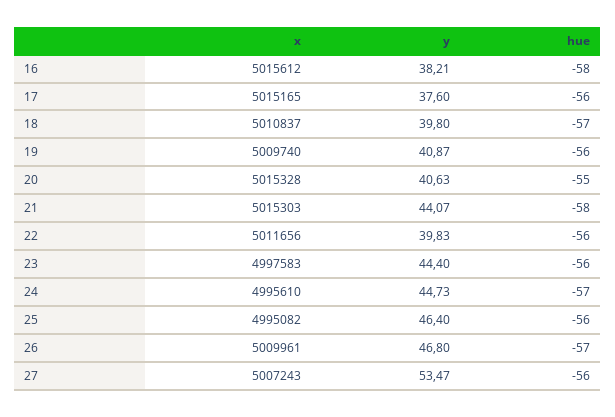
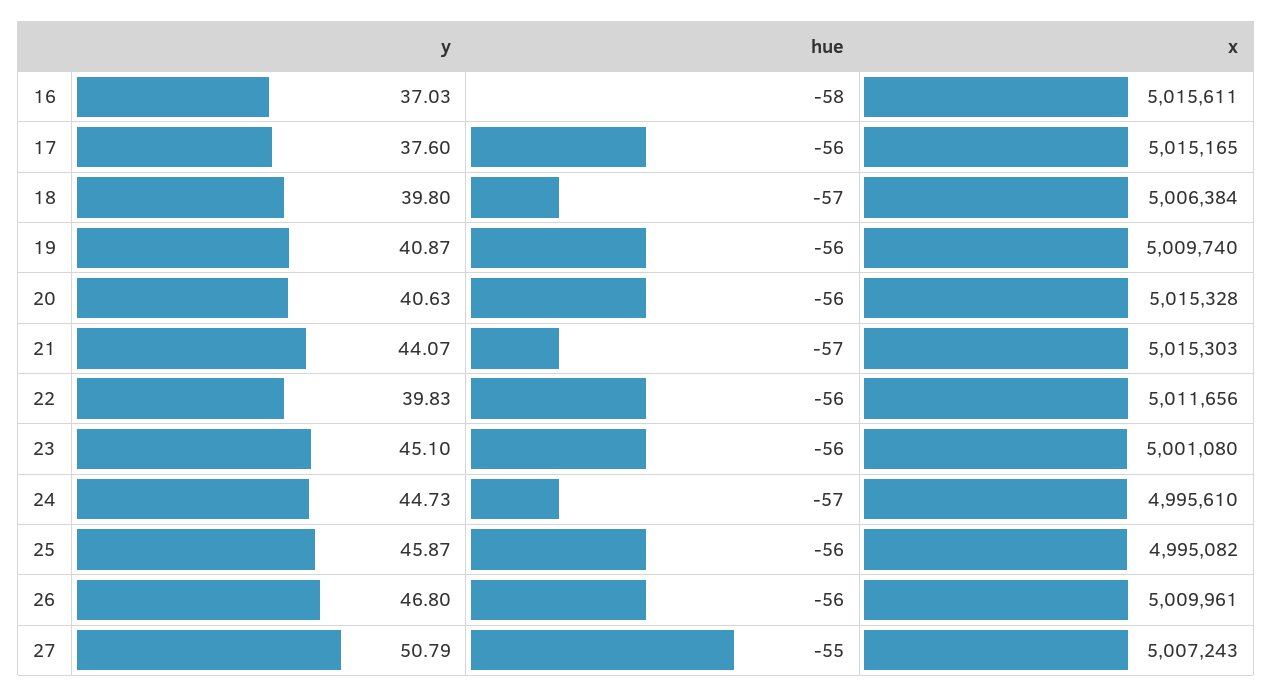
x, 16: 5015612 -> 5015611
y, 16: 38.21 -> 37.03
x, 18: 5010837 -> 5006384
hue, 20: -55 -> -56
hue, 21: -58 -> -57
x, 23: 4997583 -> 5001080
y, 23: 44.4 -> 45.1
y, 25: 46.4 -> 45.87
hue, 26: -57 -> -56
y, 27: 53.47 -> 50.79
hue, 27: -56 -> -55

